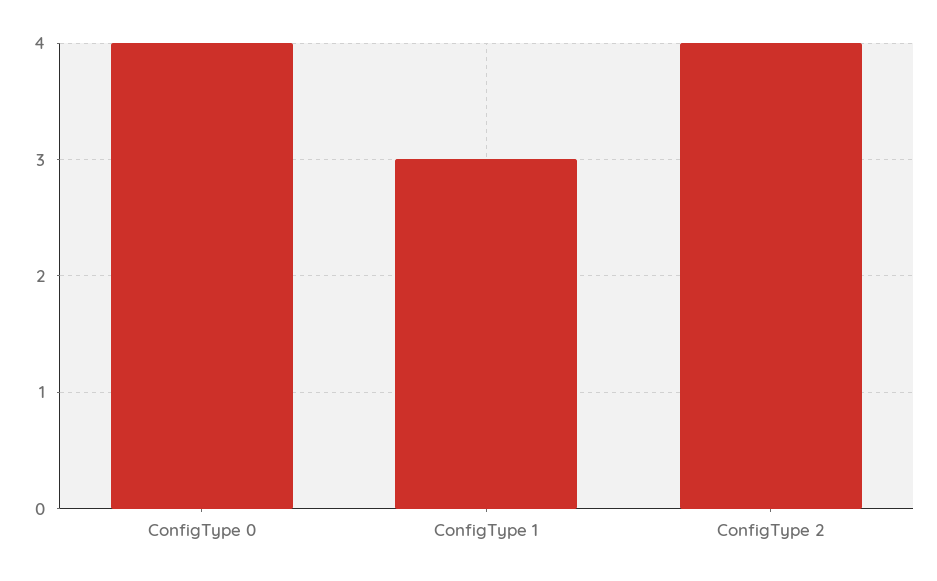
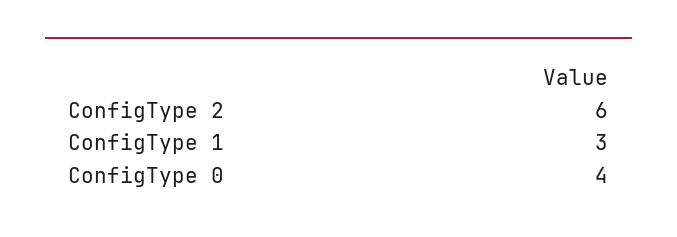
ConfigType 2: 4 -> 6

